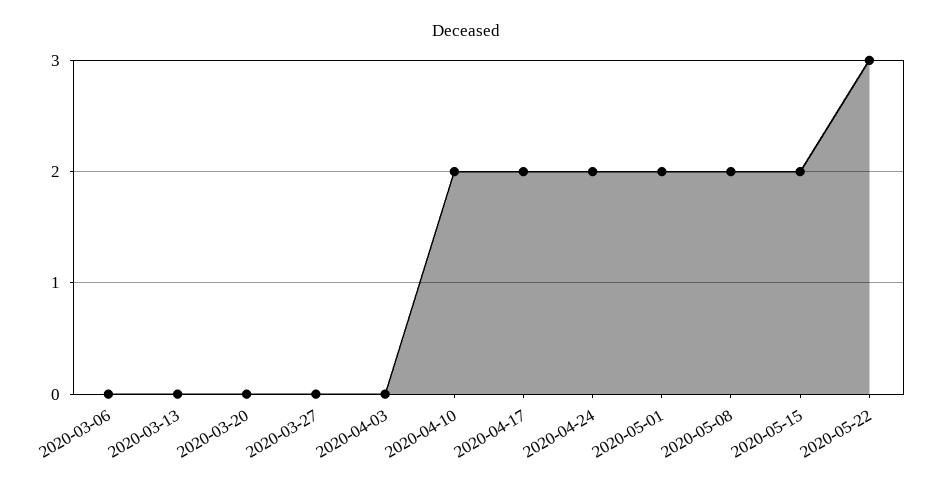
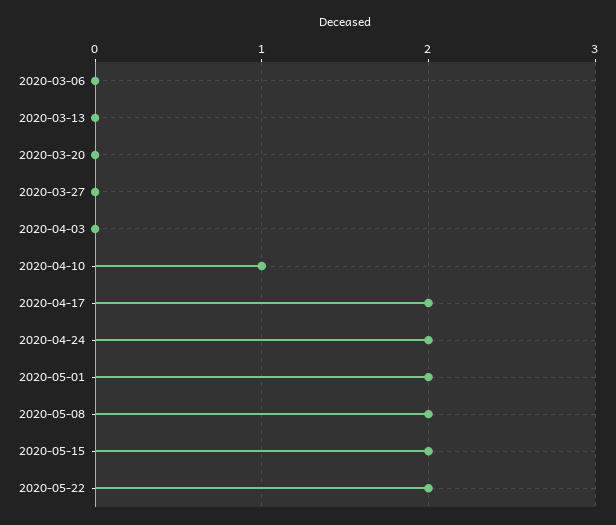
2020-04-10: 2 -> 1
2020-05-22: 3 -> 2

